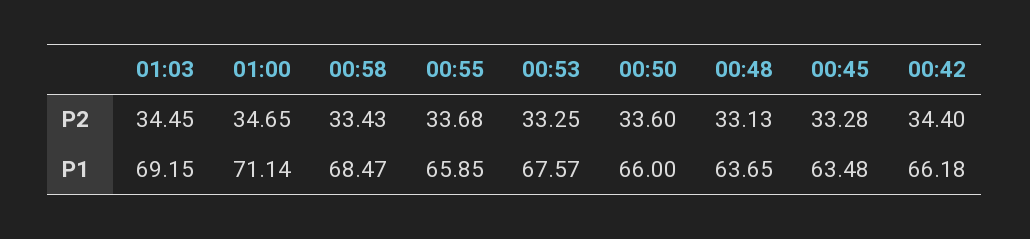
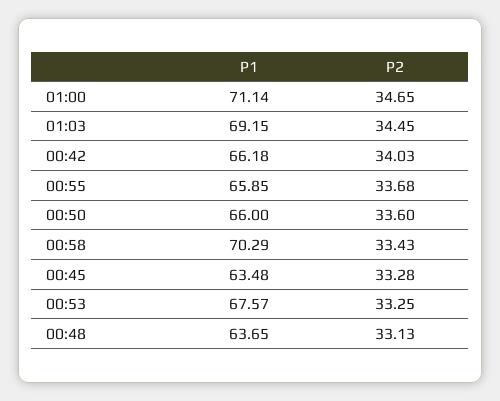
00:42, P2: 34.4 -> 34.03
00:58, P1: 68.47 -> 70.29

